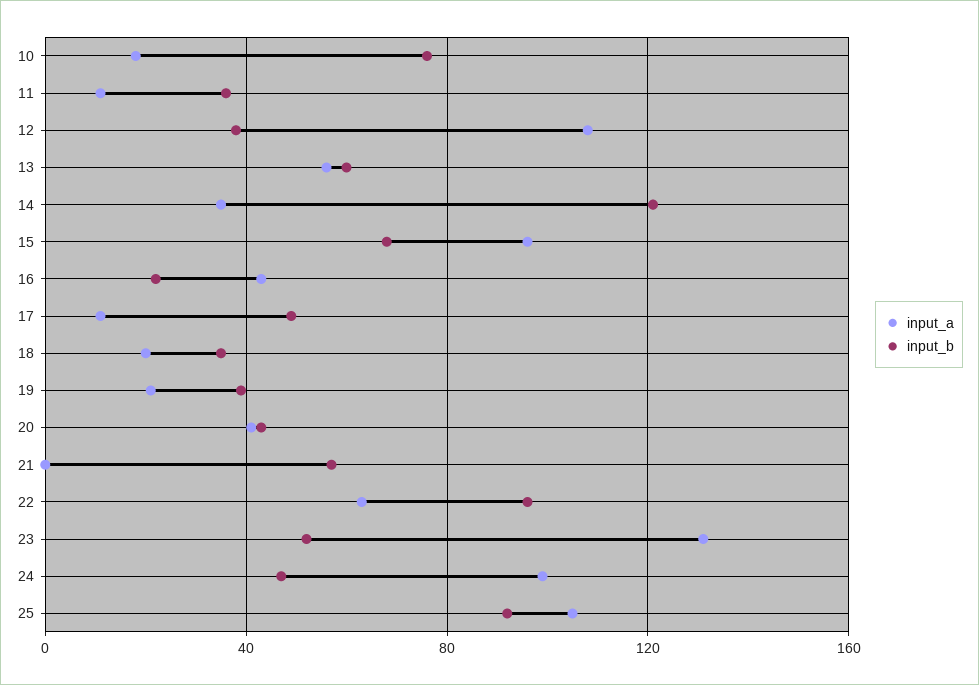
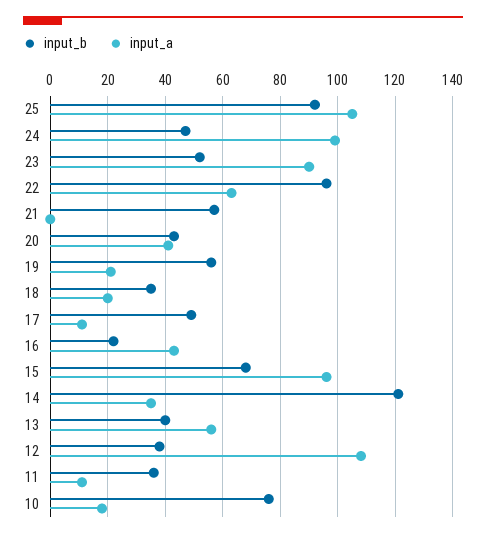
input_b, 13: 60 -> 40
input_b, 19: 40 -> 55
input_a, 23: 130 -> 90

